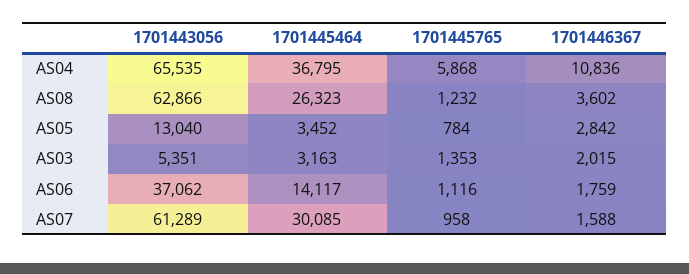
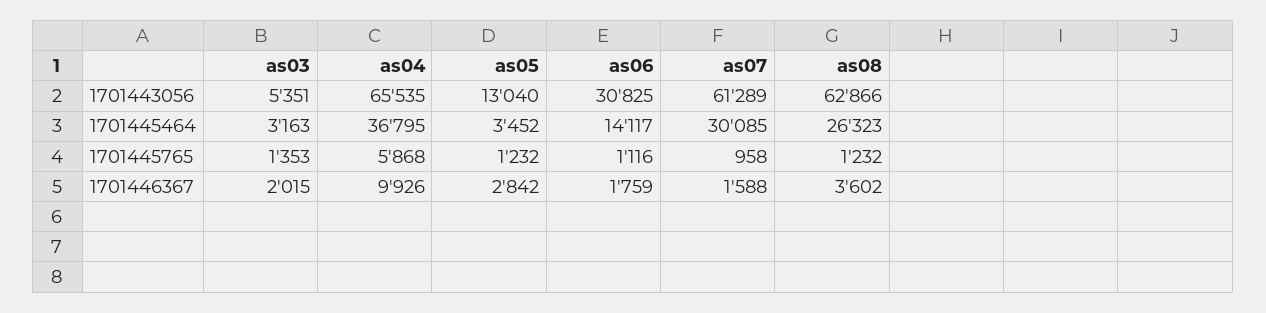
1701446367, AS04: 10836 -> 9926
1701445765, AS05: 784 -> 1232
1701443056, AS06: 37062 -> 30825

